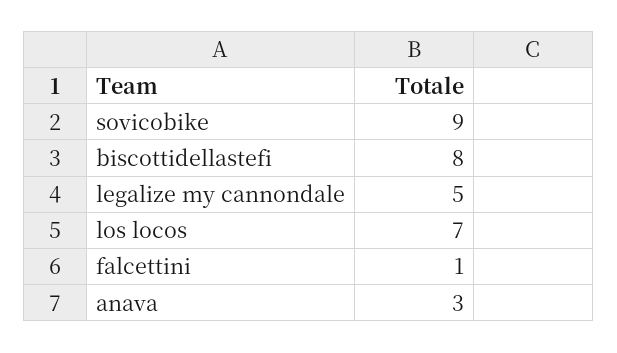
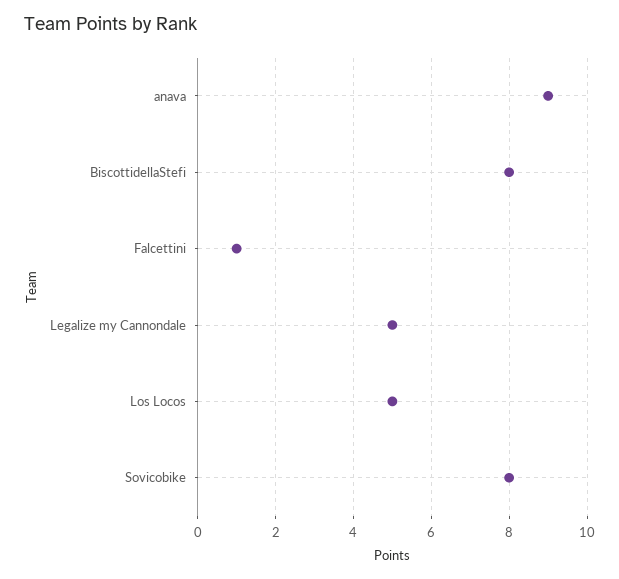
sovicobike: 9 -> 8
los locos: 7 -> 5
anava: 3 -> 9

